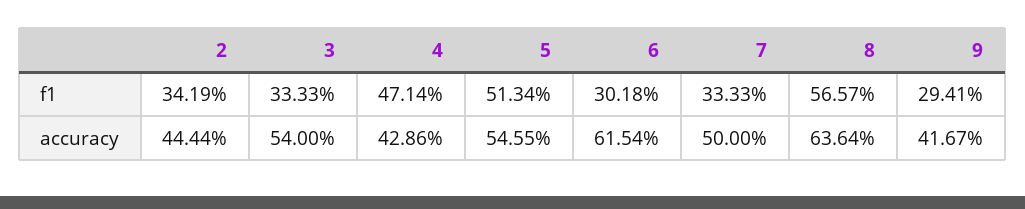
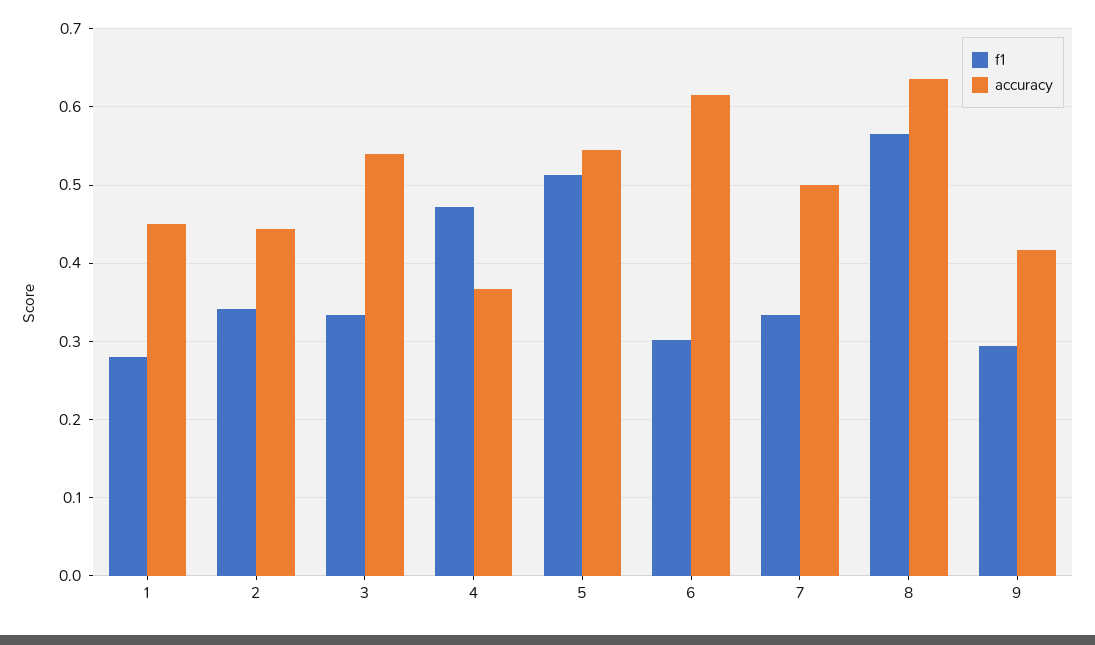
accuracy, 4: 0.4286 -> 0.37
f1, 1: none -> 0.28
accuracy, 1: none -> 0.45

